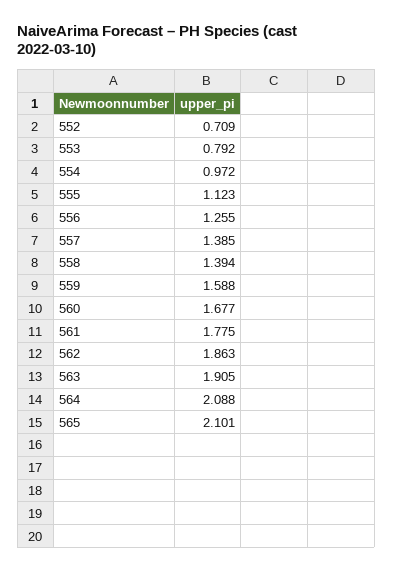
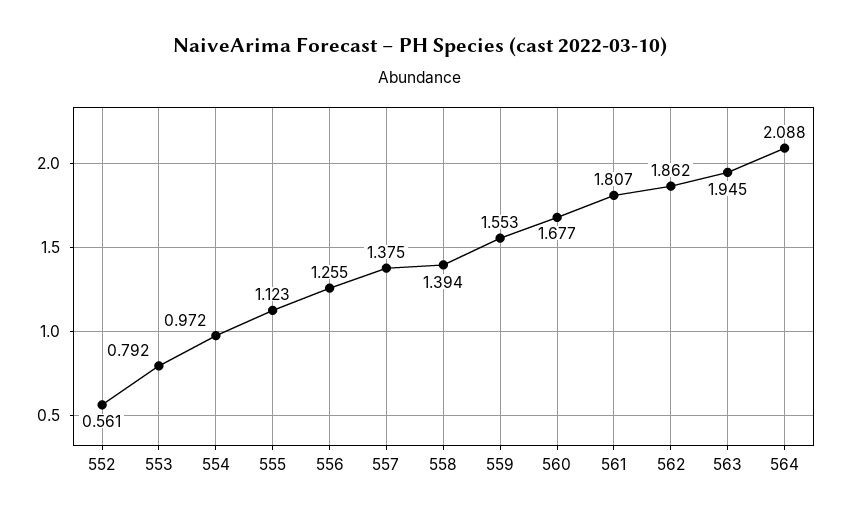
552: 0.709 -> 0.561
557: 1.385 -> 1.375
559: 1.588 -> 1.553
561: 1.775 -> 1.807
562: 1.863 -> 1.862
563: 1.905 -> 1.945
565: 2.101 -> none

